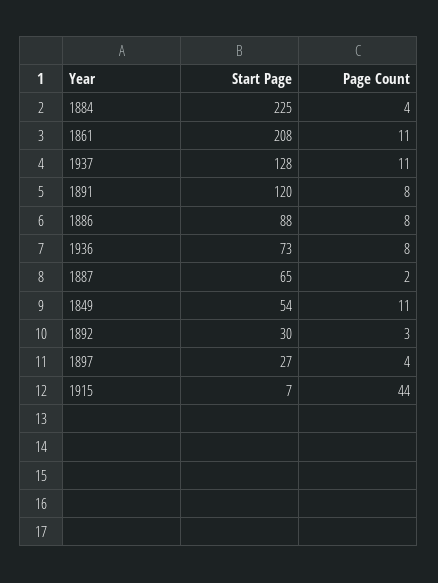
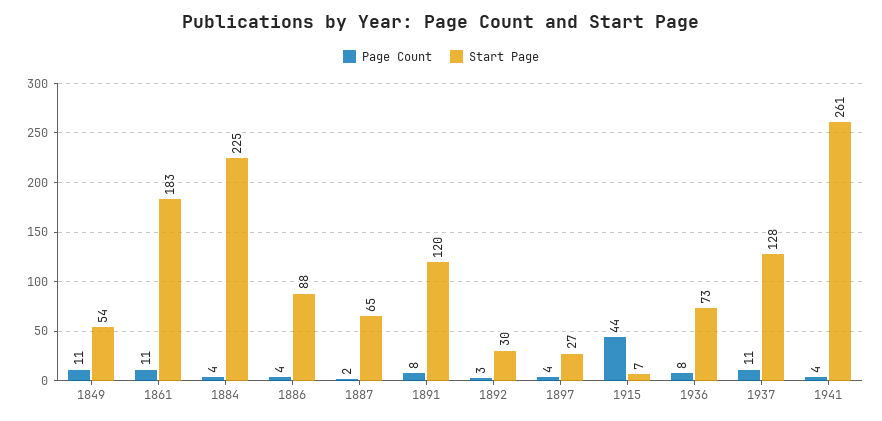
Start Page, 1861: 208 -> 183
Page Count, 1886: 8 -> 4
Page Count, 1941: none -> 4
Start Page, 1941: none -> 261

